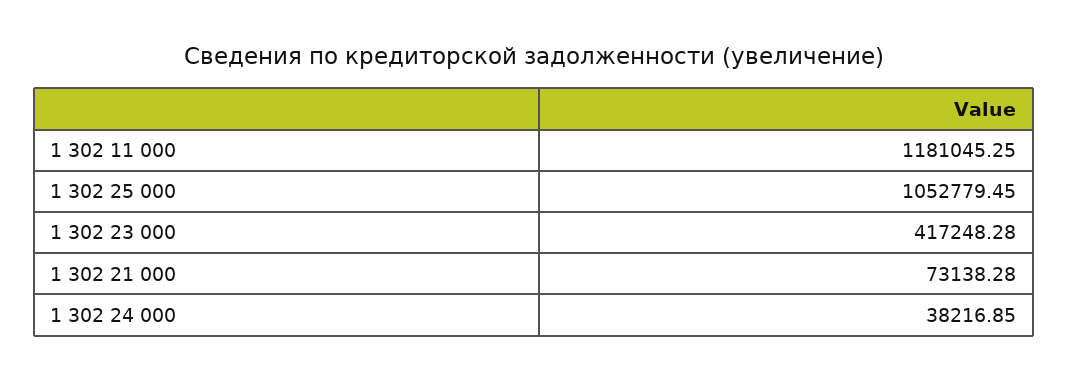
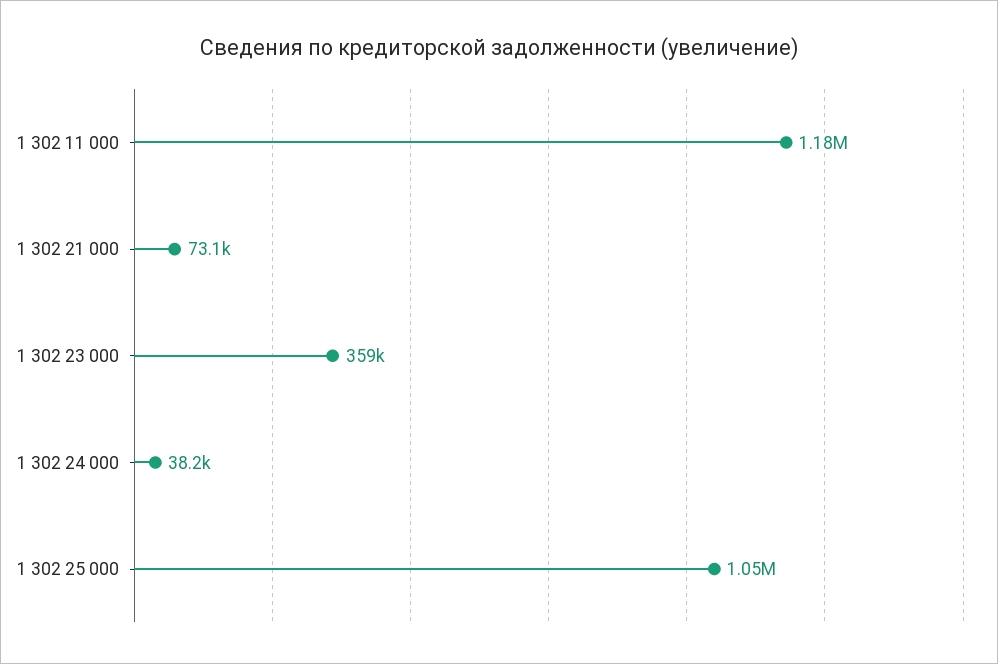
1 302 23 000: 417248.28 -> 359000

